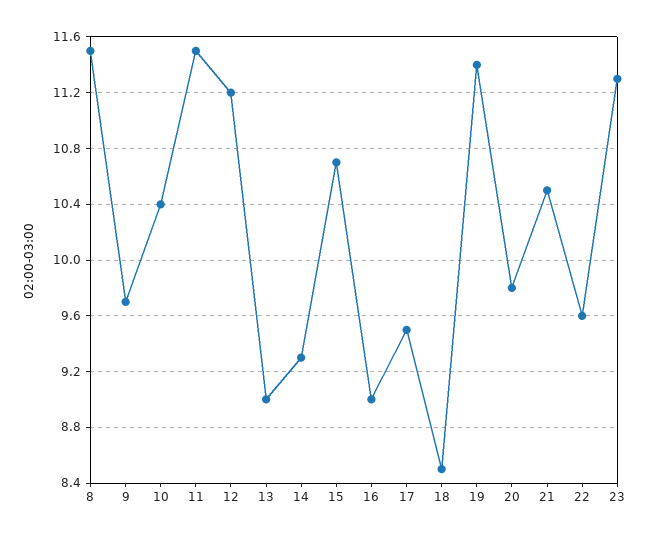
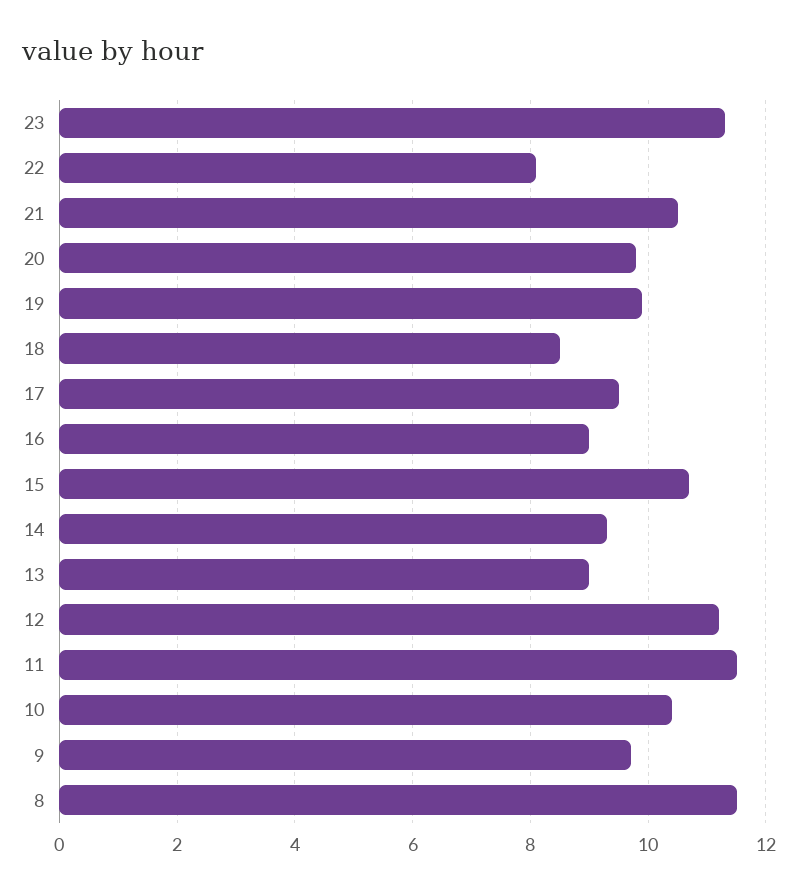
19: 11.4 -> 10
22: 9.6 -> 8

